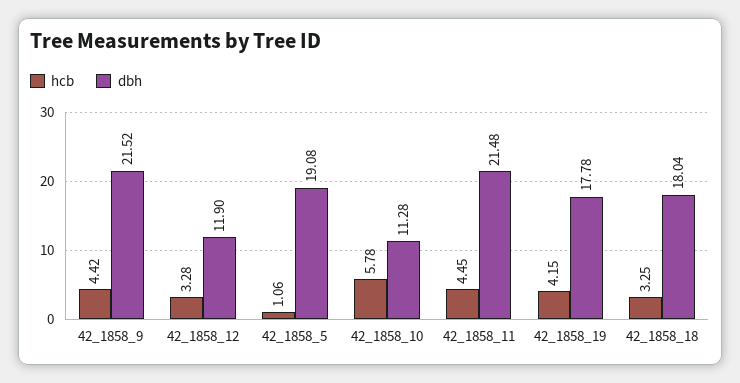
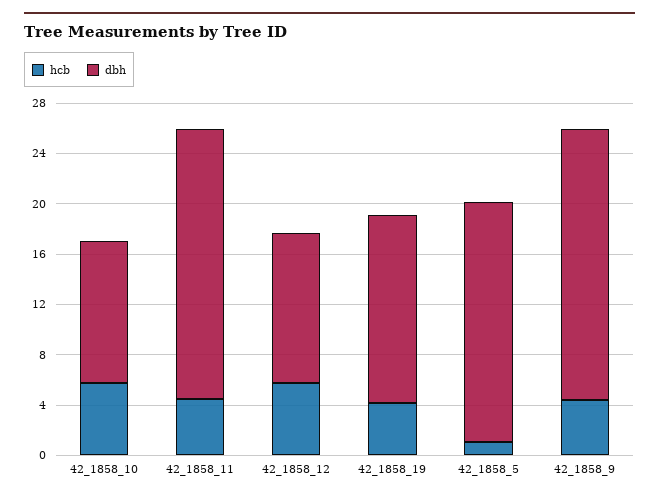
hcb, 42_1858_12: 3.28 -> 6
dbh, 42_1858_19: 17.78 -> 15
hcb, 42_1858_18: 3.25 -> none
dbh, 42_1858_18: 18.04 -> none

